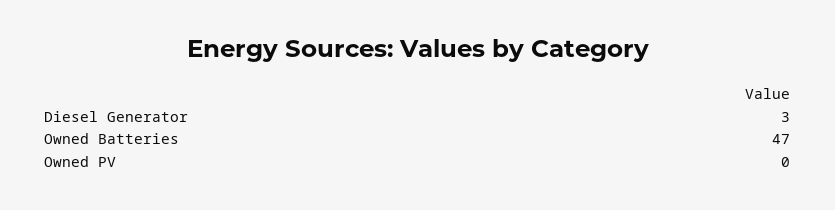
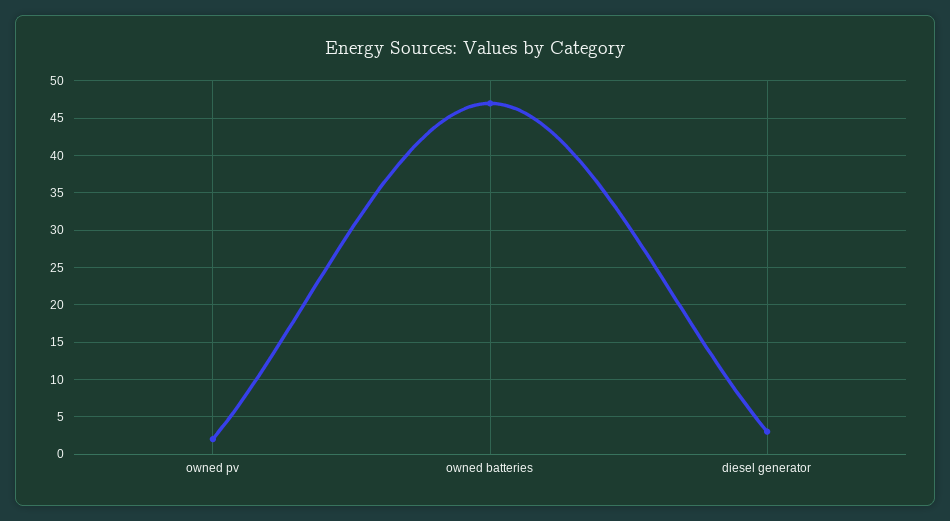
Owned PV: 0 -> 2

